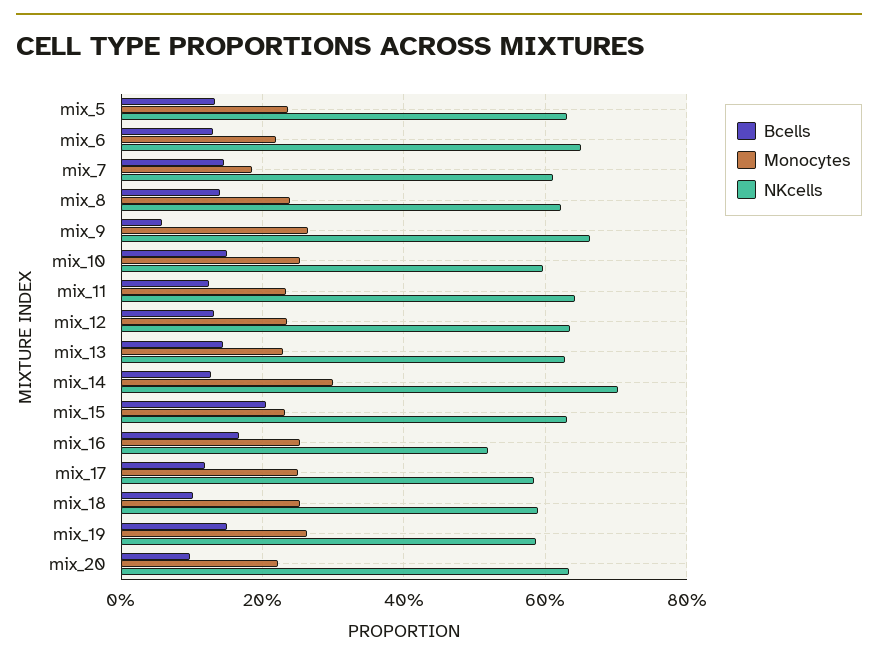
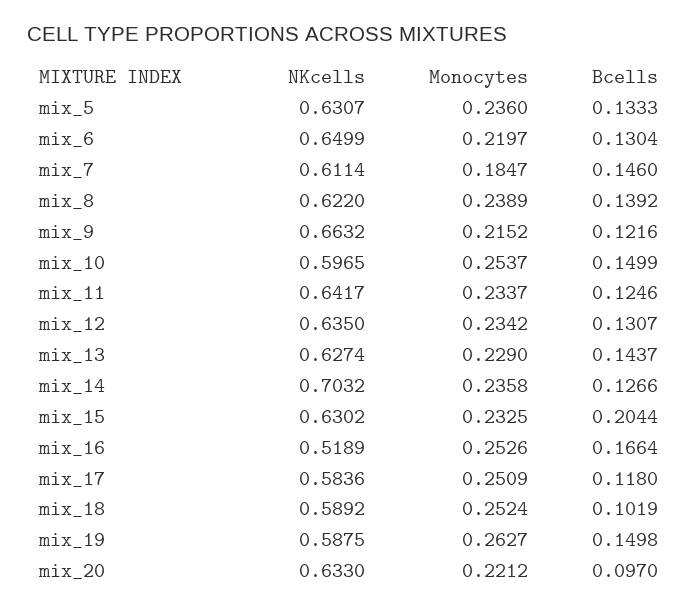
Bcells, mix_9: 0.06 -> 0.1216
Monocytes, mix_9: 0.26 -> 0.2152
Monocytes, mix_14: 0.3 -> 0.2358

